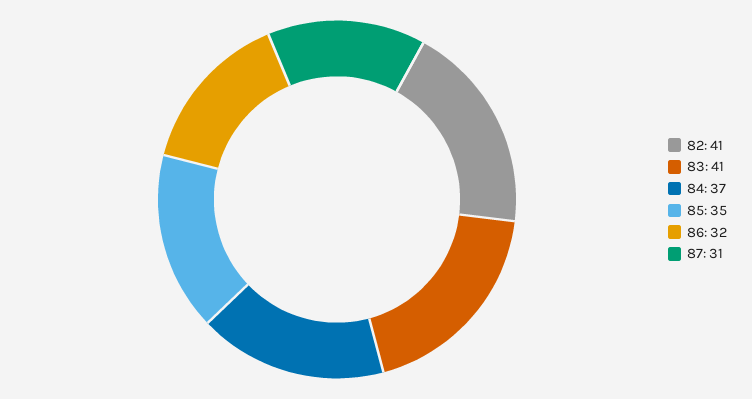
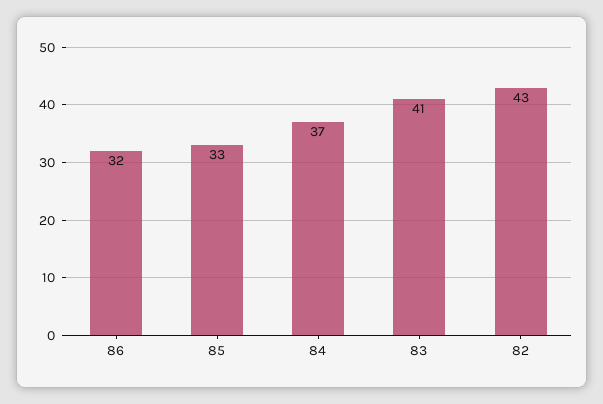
82: 41 -> 43
85: 35 -> 33
87: 31 -> none

